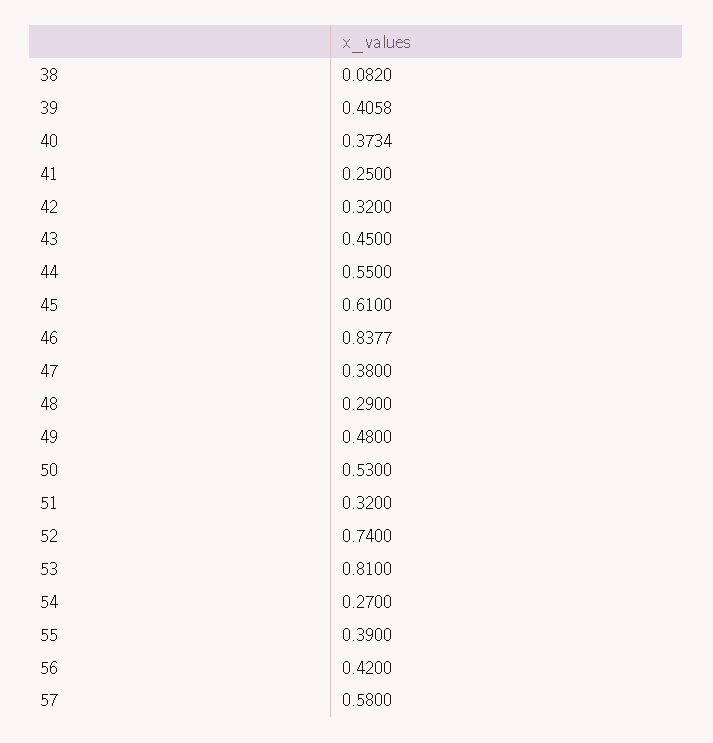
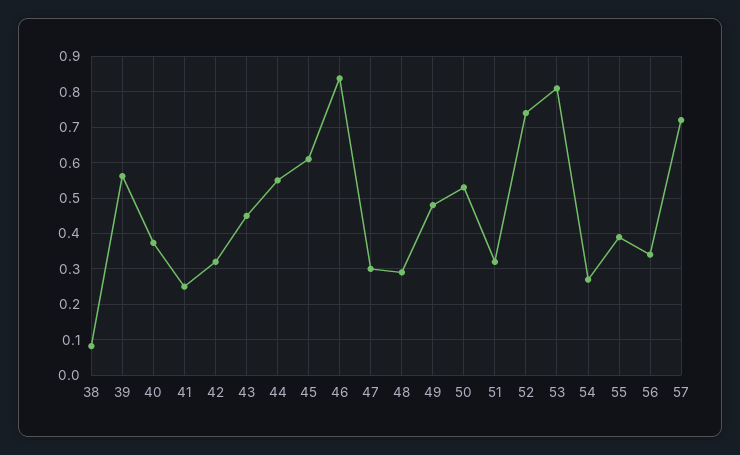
39: 0.4058 -> 0.56
47: 0.38 -> 0.3
56: 0.42 -> 0.34
57: 0.58 -> 0.72

